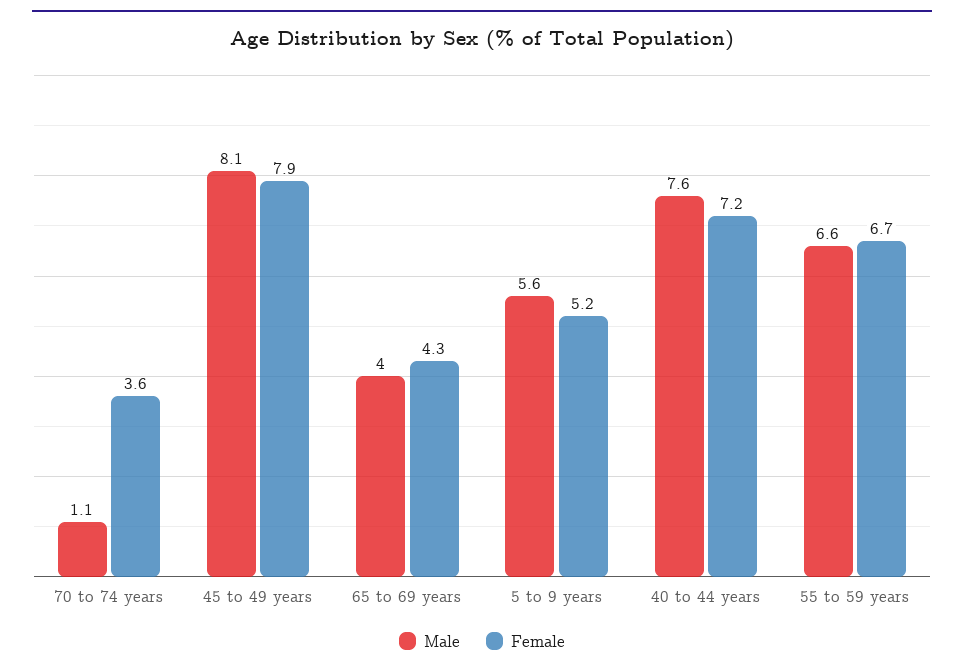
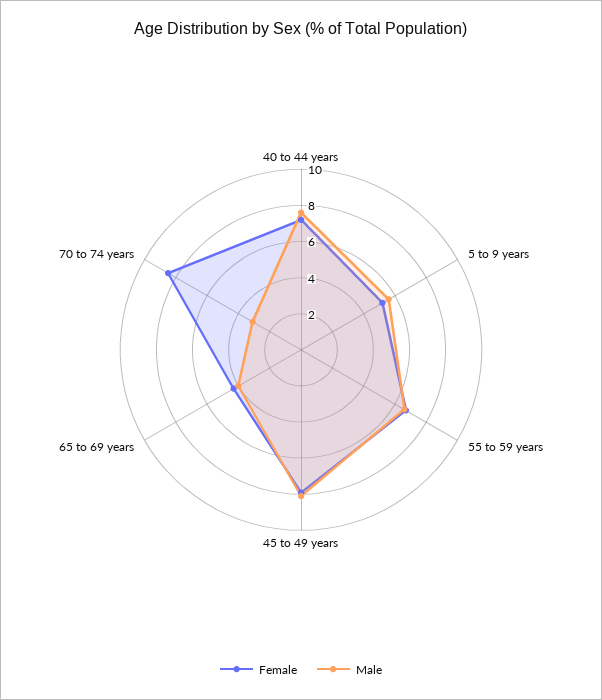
Male, 70 to 74 years: 1.1 -> 3
Female, 70 to 74 years: 3.6 -> 8.5

